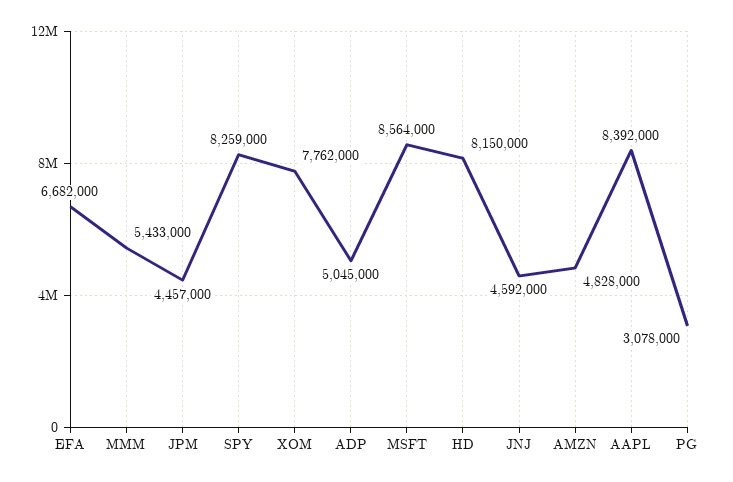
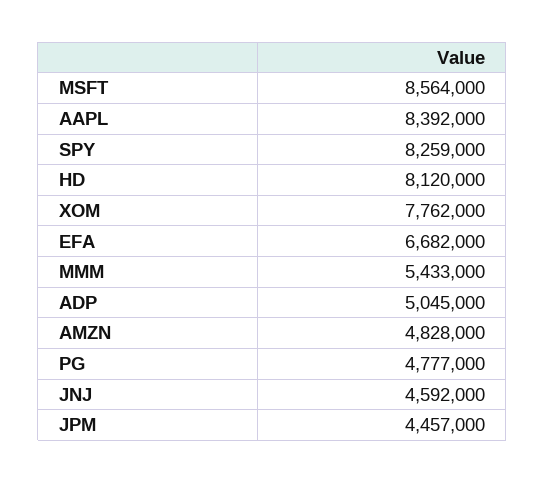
HD: 8150000 -> 8120000
PG: 3078000 -> 4777000

